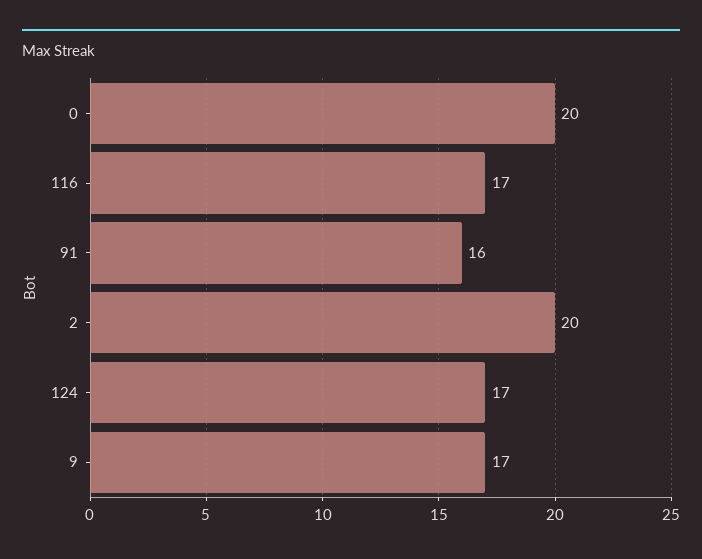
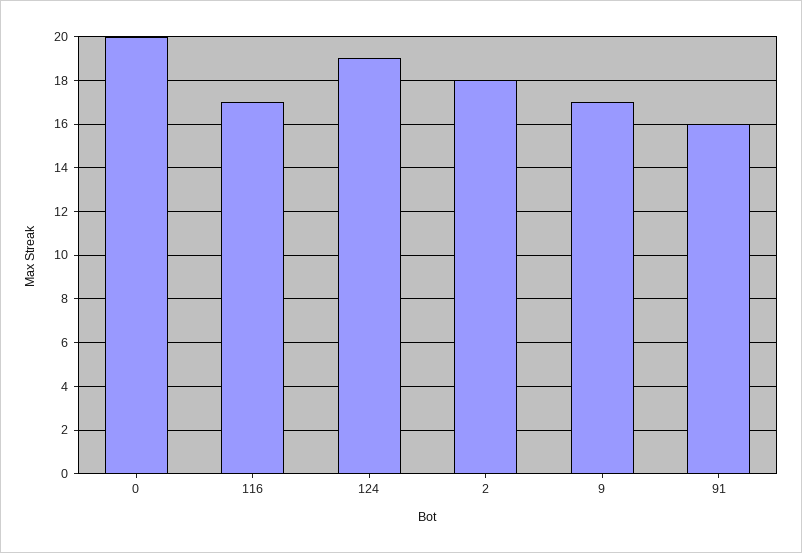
2: 20 -> 18
124: 17 -> 19

